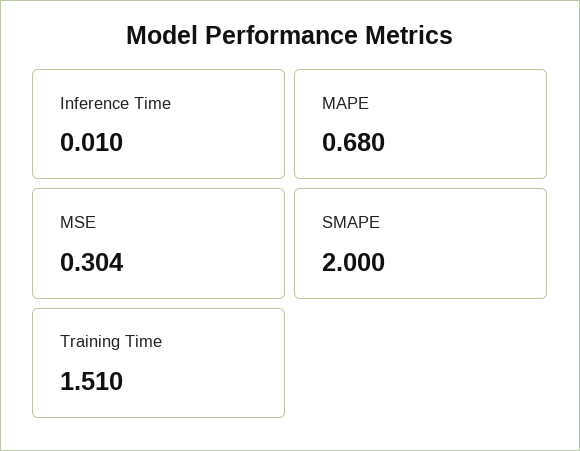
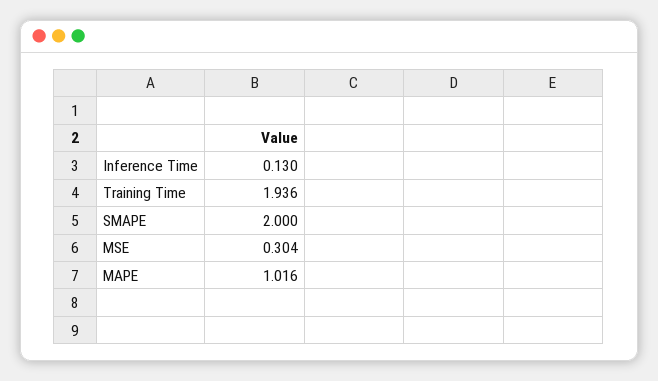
Inference Time: 0.01 -> 0.13
MAPE: 0.68 -> 1.016
Training Time: 1.51 -> 1.936

